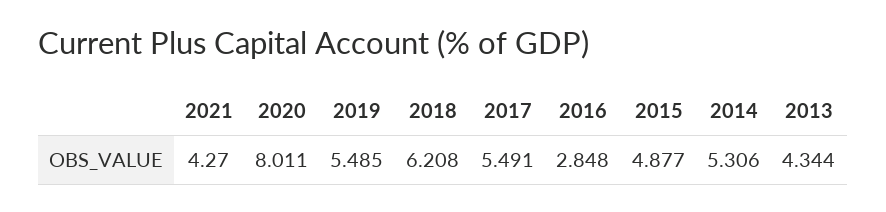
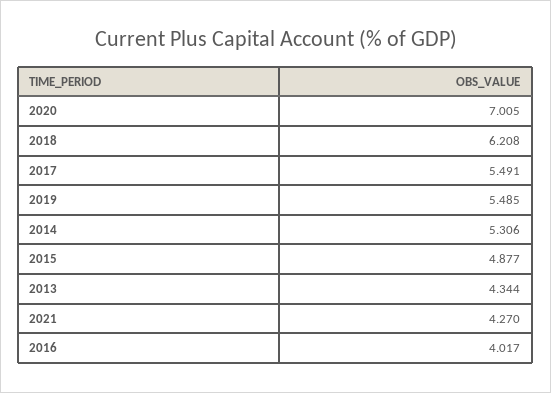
2020: 8.011 -> 7.005
2016: 2.848 -> 4.017

